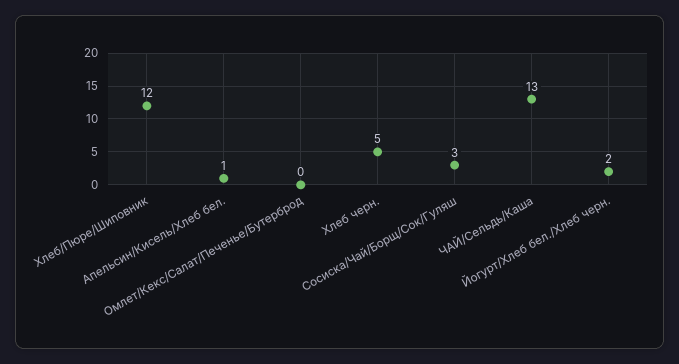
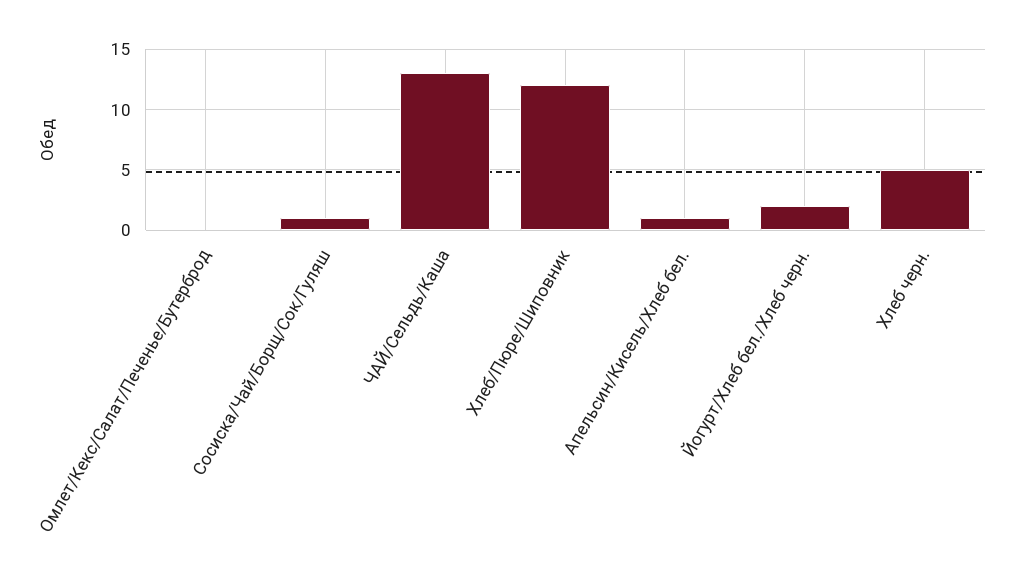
Сосиска/Чай/Борщ/Сок/Гуляш: 3 -> 1

